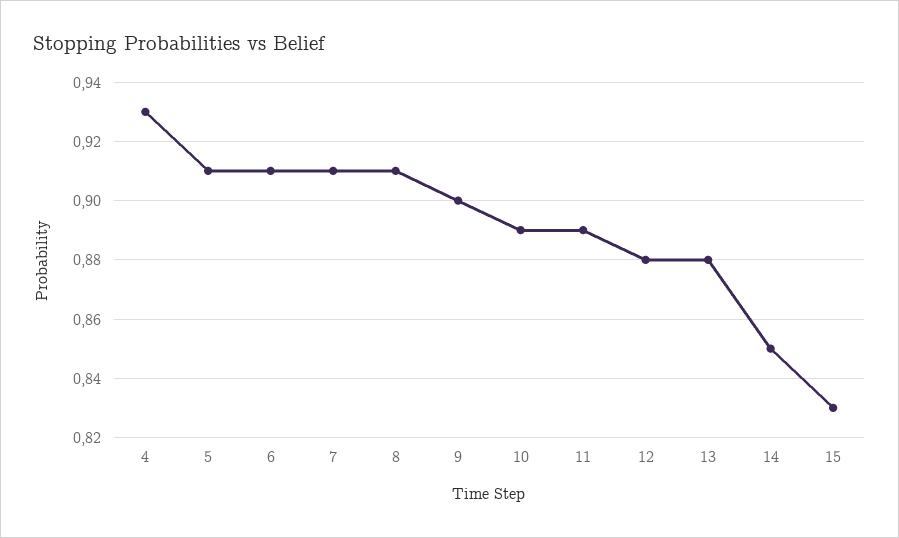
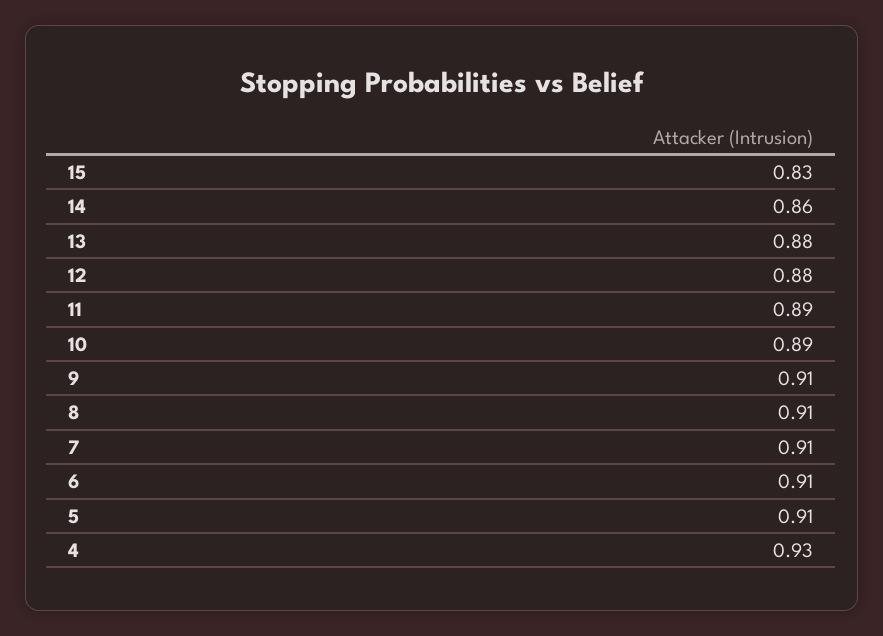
9: 0.9 -> 0.91
14: 0.85 -> 0.86

